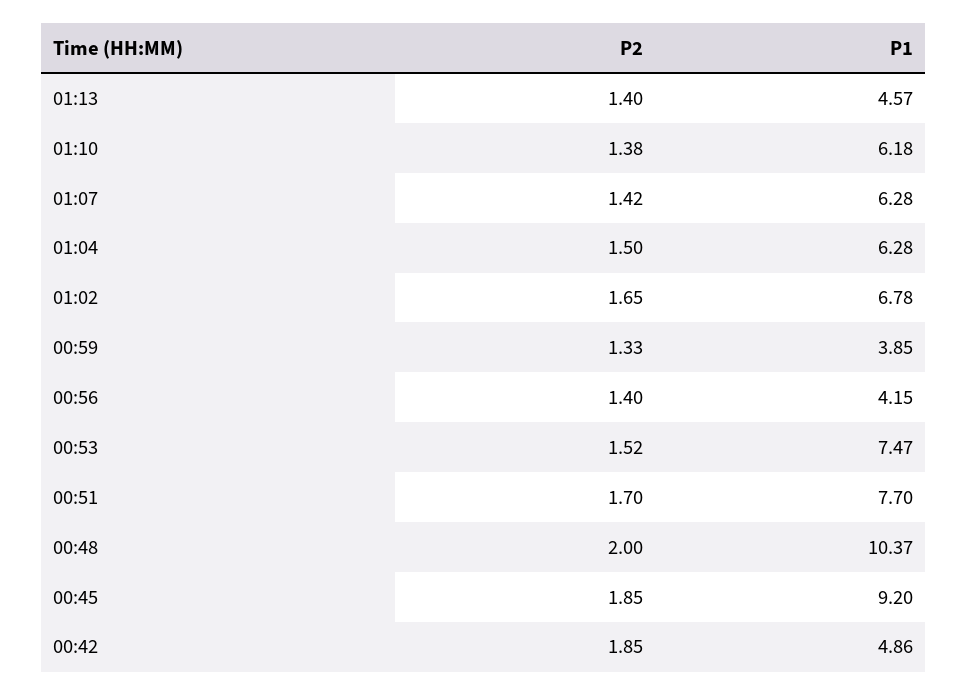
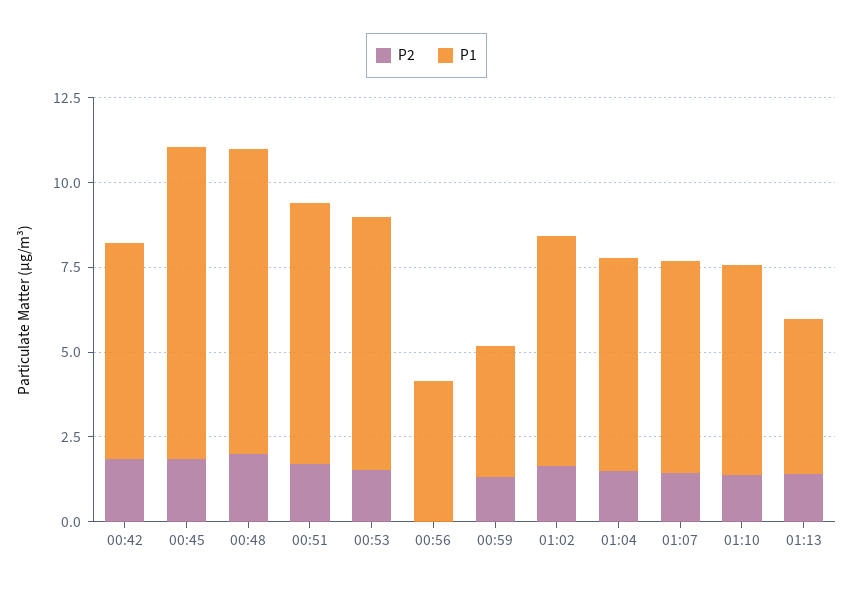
P2, 00:56: 1.4 -> 0
P1, 00:48: 10.37 -> 9
P1, 00:42: 4.86 -> 6.5

